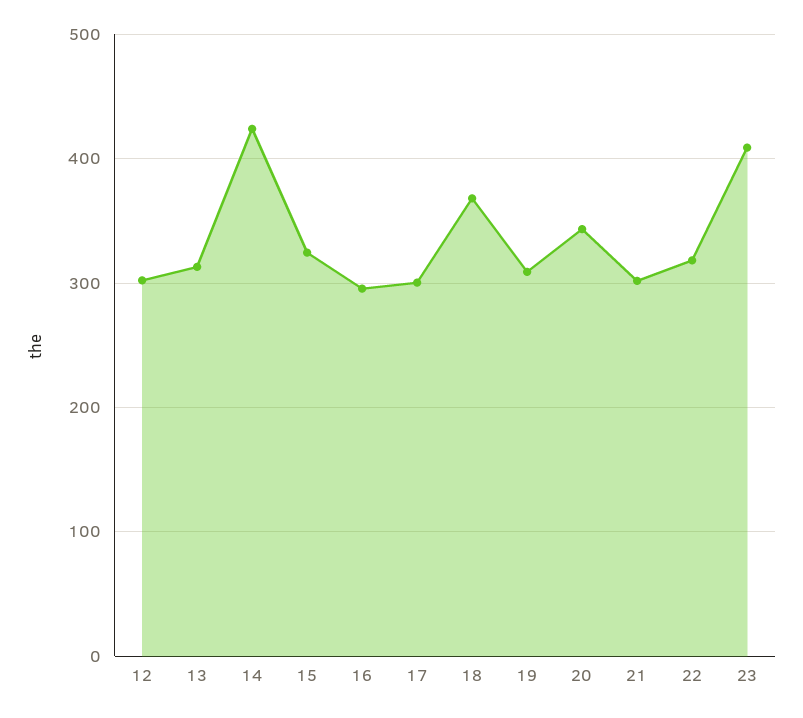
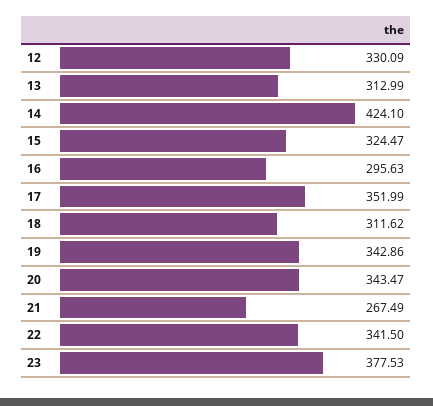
12: 300 -> 330.09
17: 300 -> 351.99
18: 370 -> 311.62
19: 310 -> 342.86
21: 300 -> 267.49
22: 320 -> 341.5
23: 410 -> 377.53

